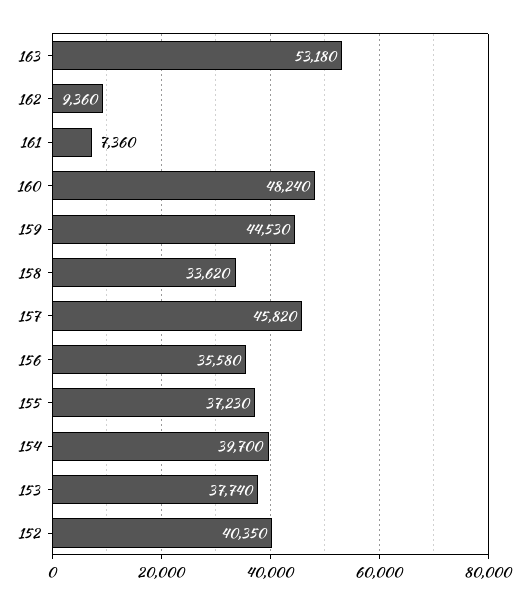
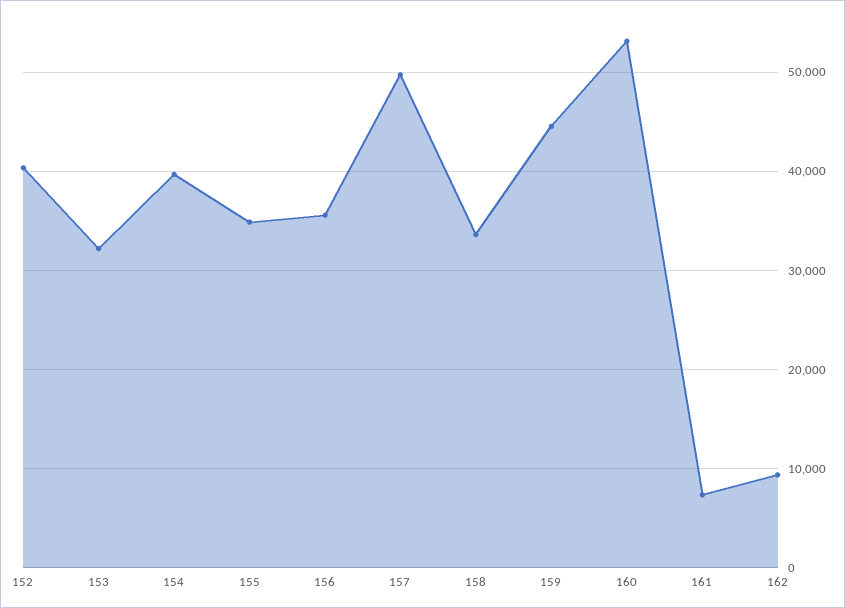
163: 53180 -> none
160: 48240 -> 53000
157: 45820 -> 50000
155: 37230 -> 35000
153: 37740 -> 32000

